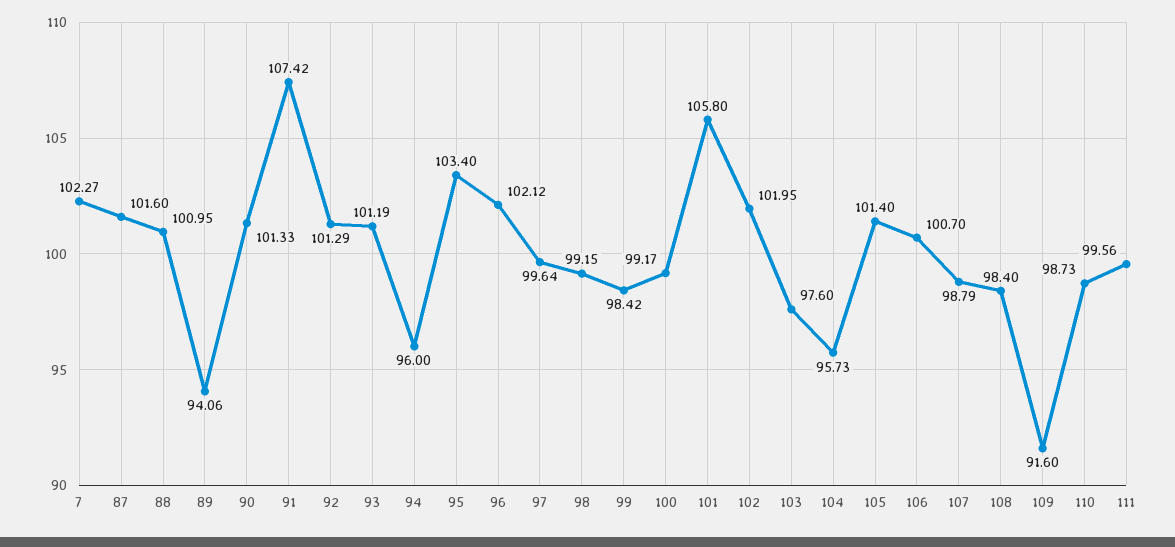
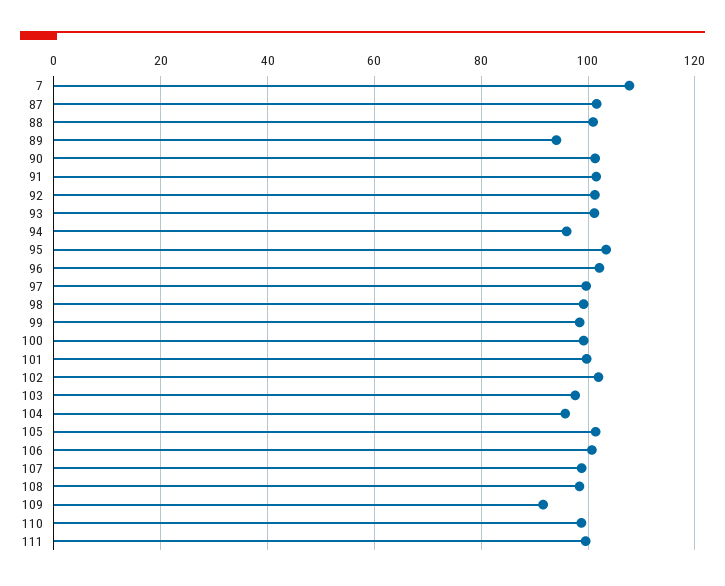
7: 102.27 -> 108
91: 107.42 -> 102
101: 105.8 -> 100

